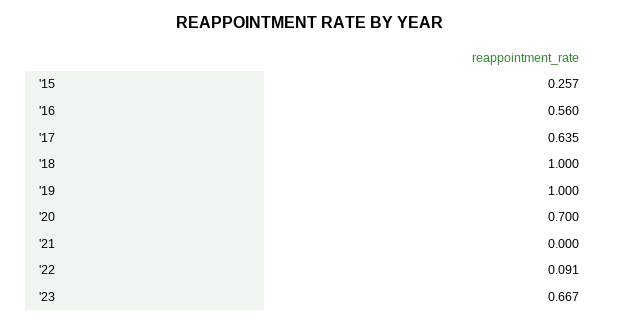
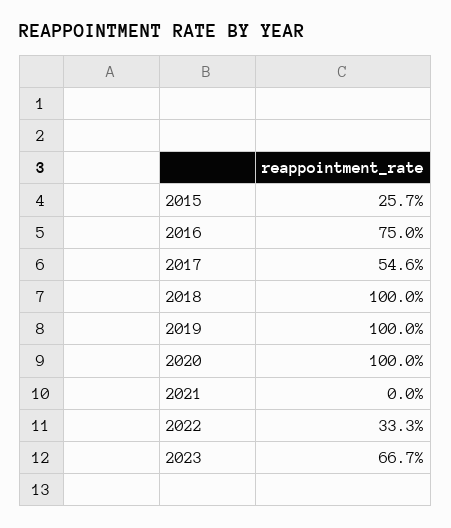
'16: 0.56 -> 0.75
'17: 0.635 -> 0.546
'20: 0.7 -> 1
'22: 0.091 -> 0.333

